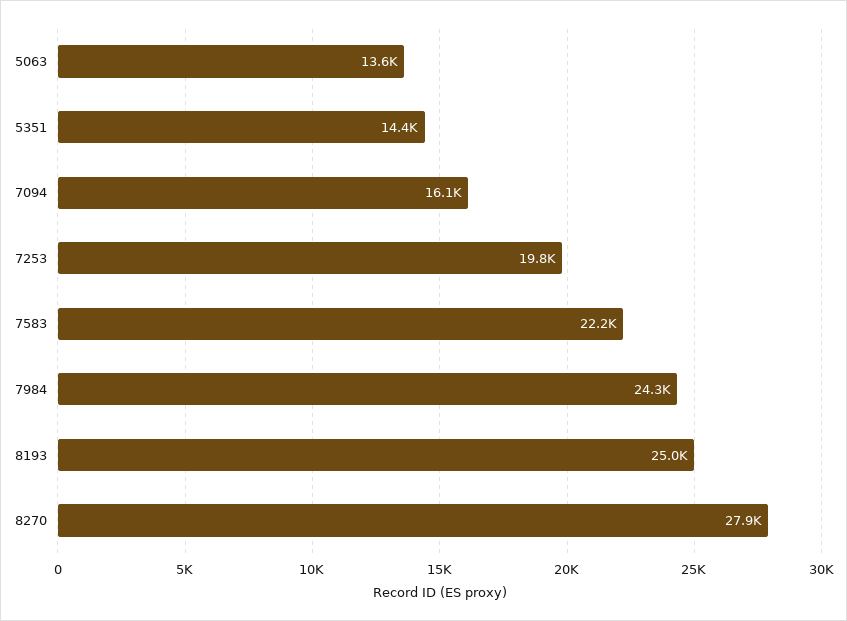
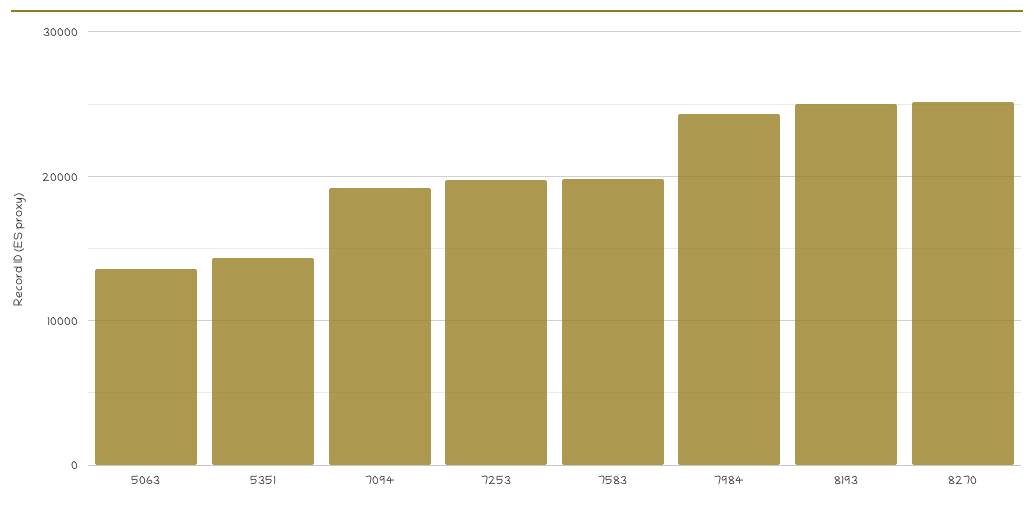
7094: 16100 -> 19000
7583: 22200 -> 20000
8270: 27900 -> 25000

